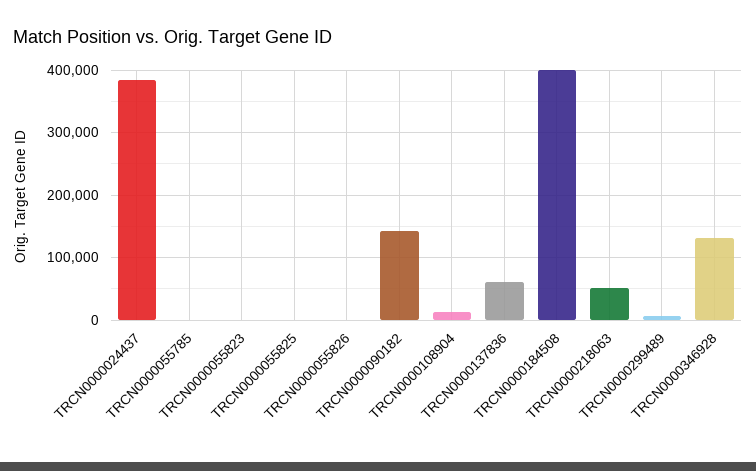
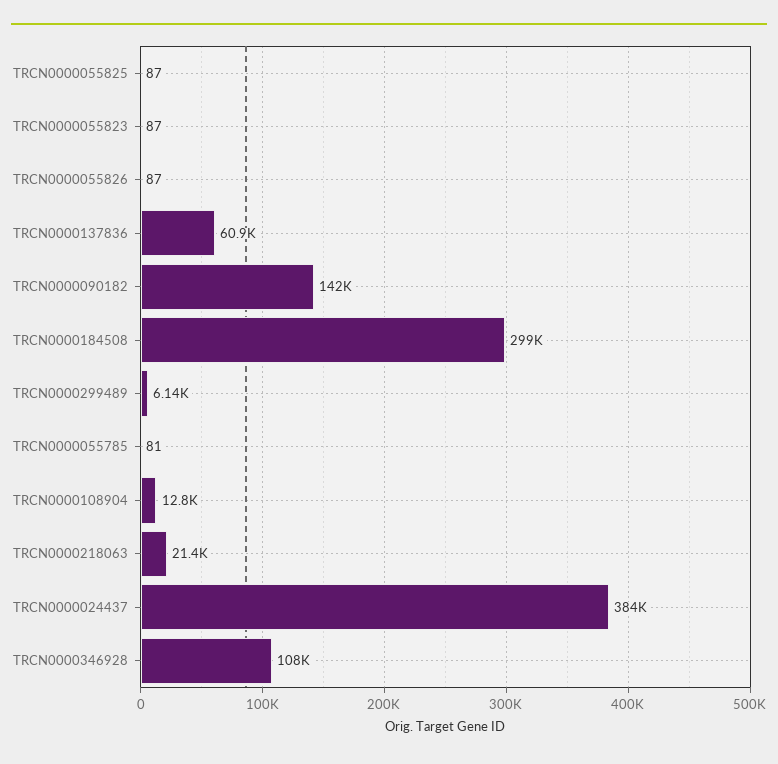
TRCN0000184508: 400000 -> 299000
TRCN0000218063: 50000 -> 21400
TRCN0000346928: 130000 -> 108000

